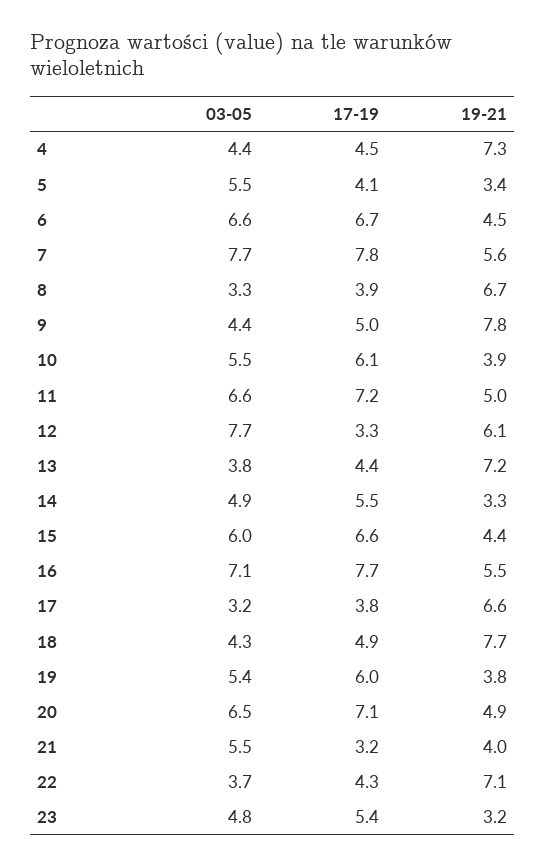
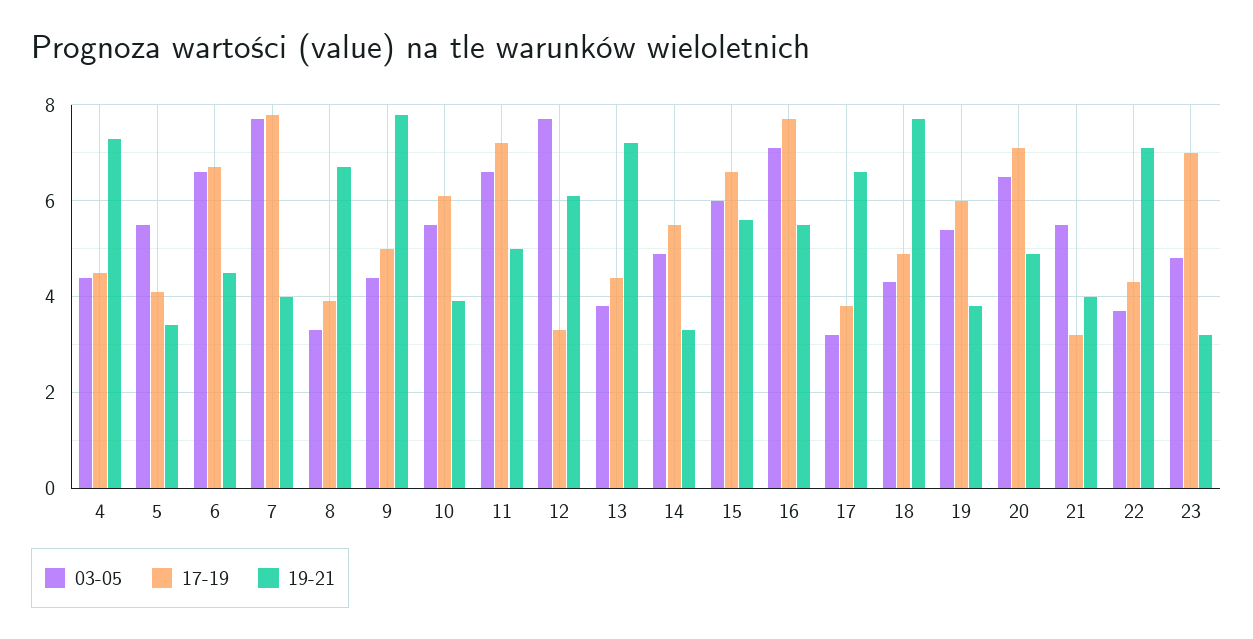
19-21, 7: 5.6 -> 4
19-21, 15: 4.4 -> 5.5
17-19, 23: 5.4 -> 7

